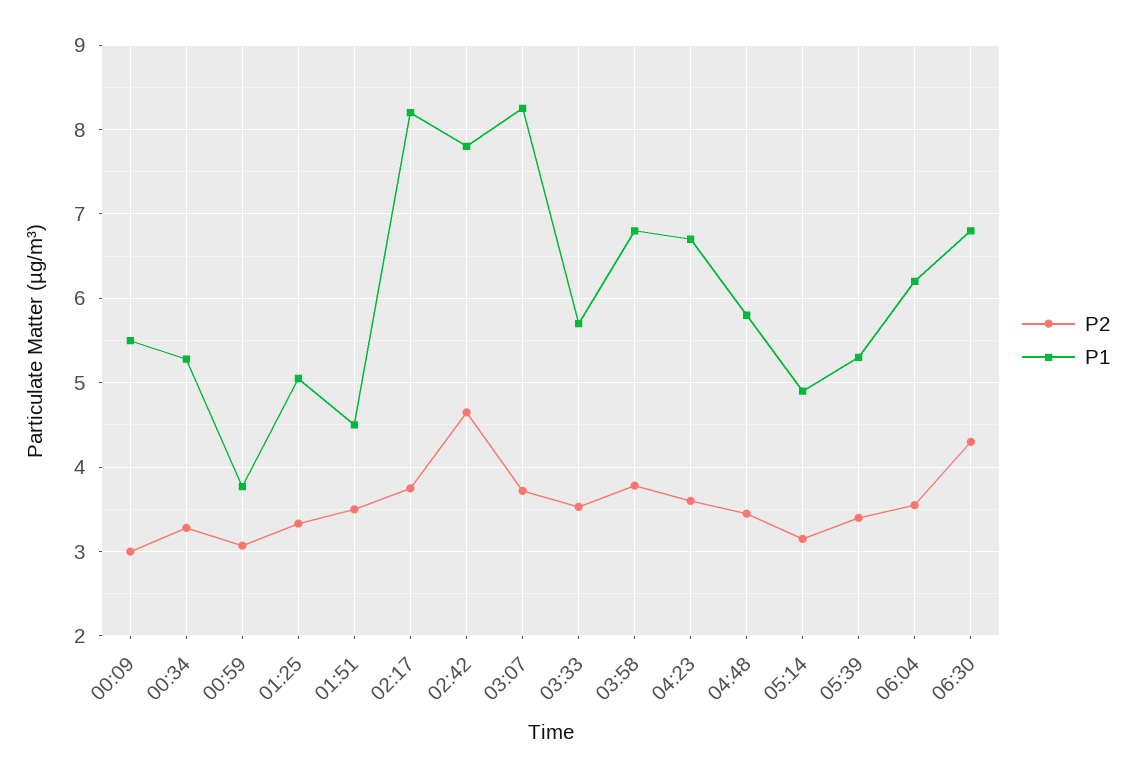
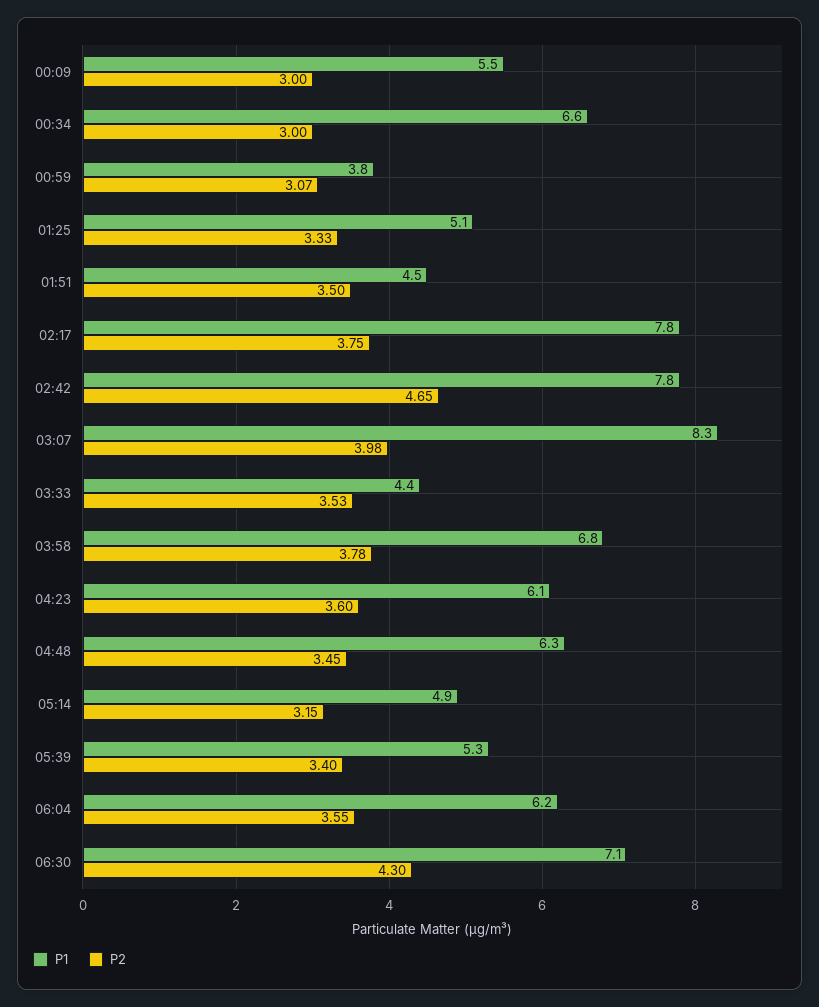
P2, 00:34: 3.3 -> 3
P1, 00:34: 5.3 -> 6.6
P1, 02:17: 8.2 -> 7.8
P2, 03:07: 3.7 -> 3.98
P1, 03:33: 5.7 -> 4.4
P1, 04:23: 6.7 -> 6.1
P1, 04:48: 5.8 -> 6.3
P1, 06:30: 6.8 -> 7.1

